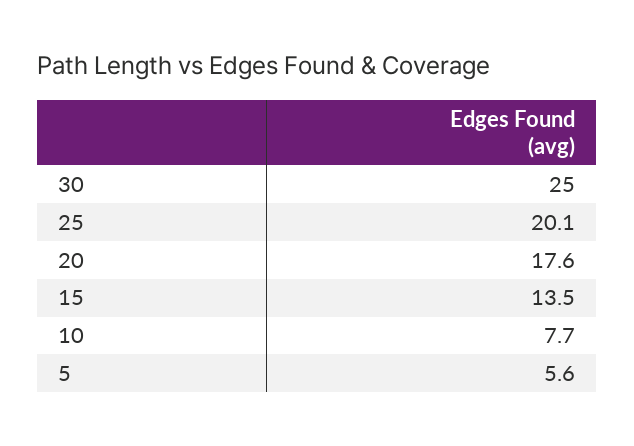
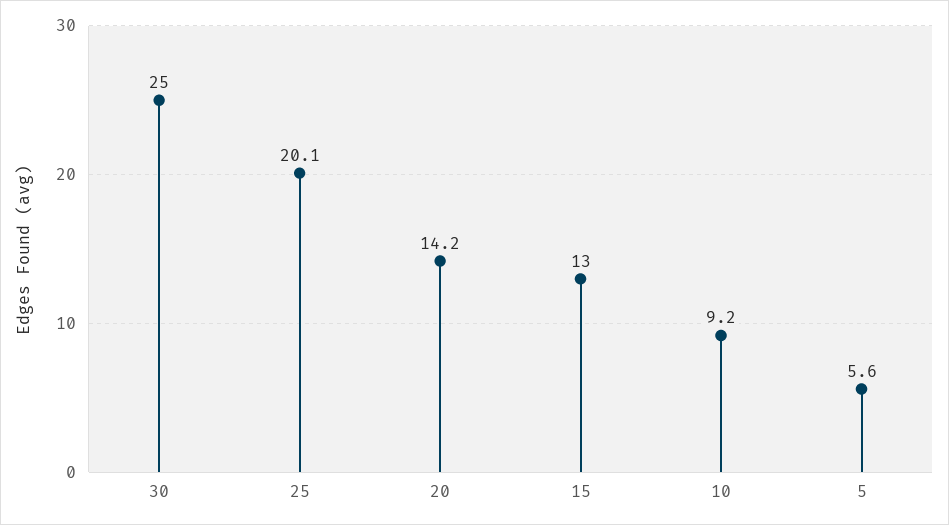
20: 17.6 -> 14.2
15: 13.5 -> 13
10: 7.7 -> 9.2

